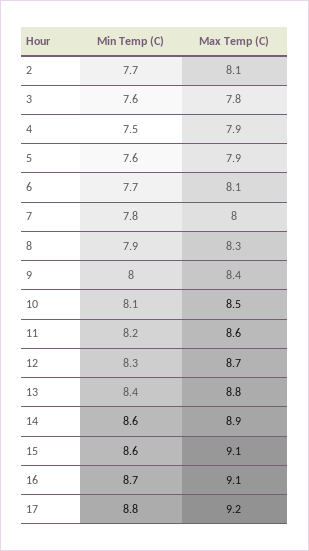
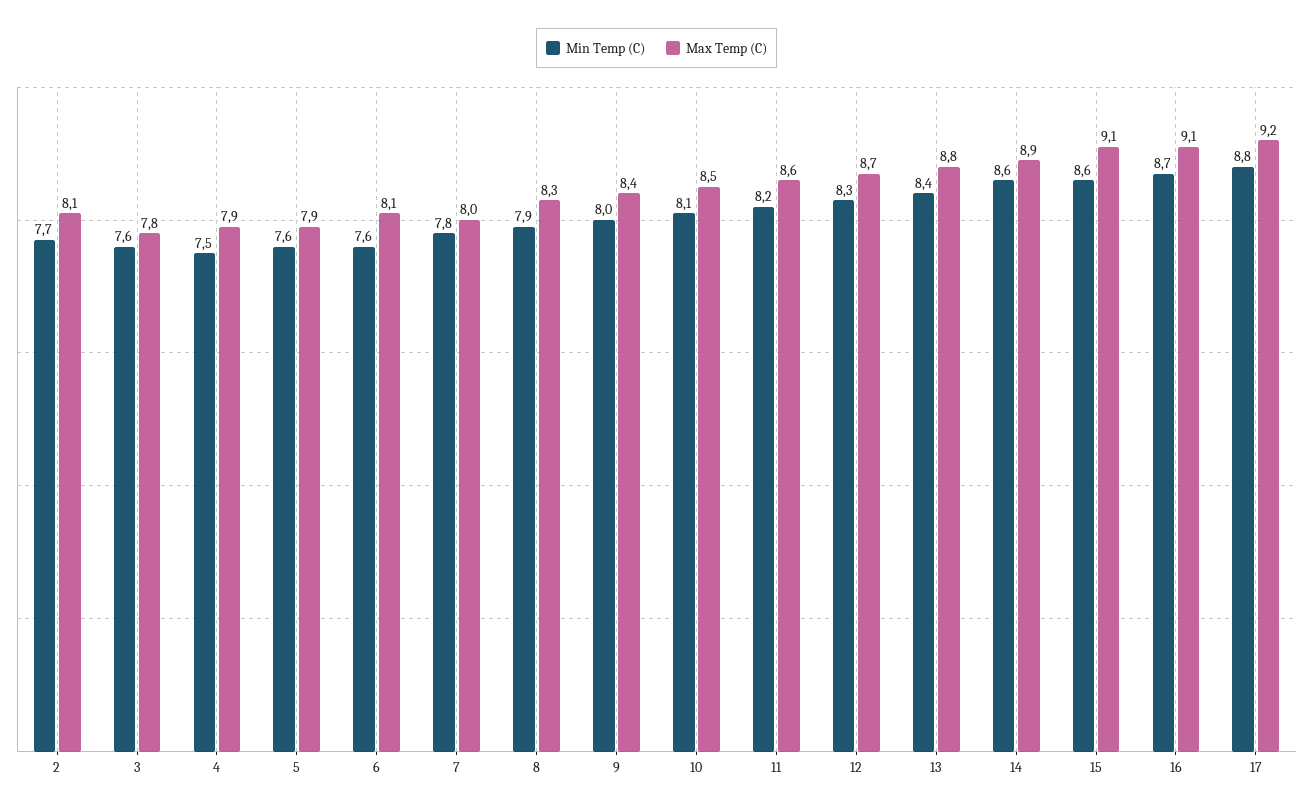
Min Temp (C), 6: 7.7 -> 7.6

